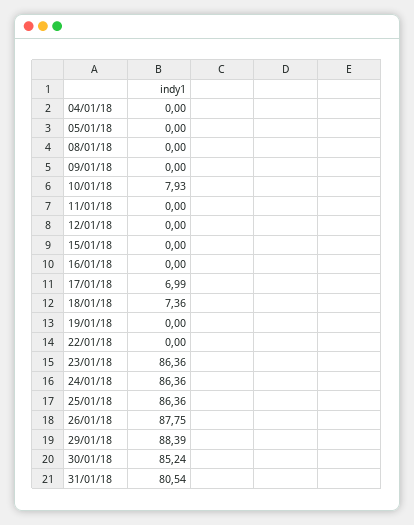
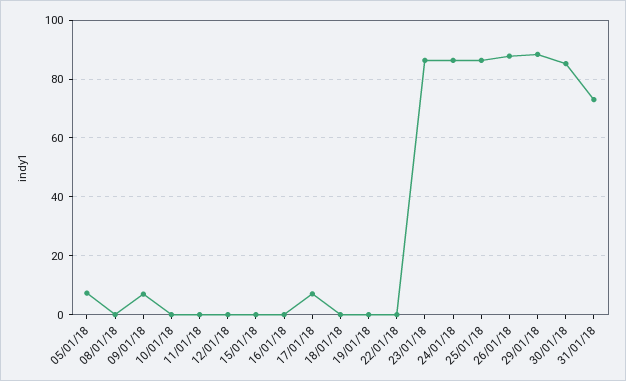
04/01/18: 0 -> none
05/01/18: 0 -> 7.5
09/01/18: 0 -> 7.5
10/01/18: 7.93 -> 0
18/01/18: 7.36 -> 0
31/01/18: 80.54 -> 72.5

